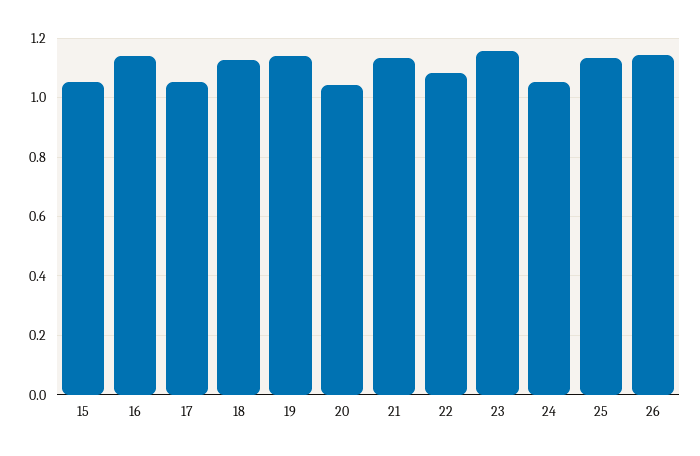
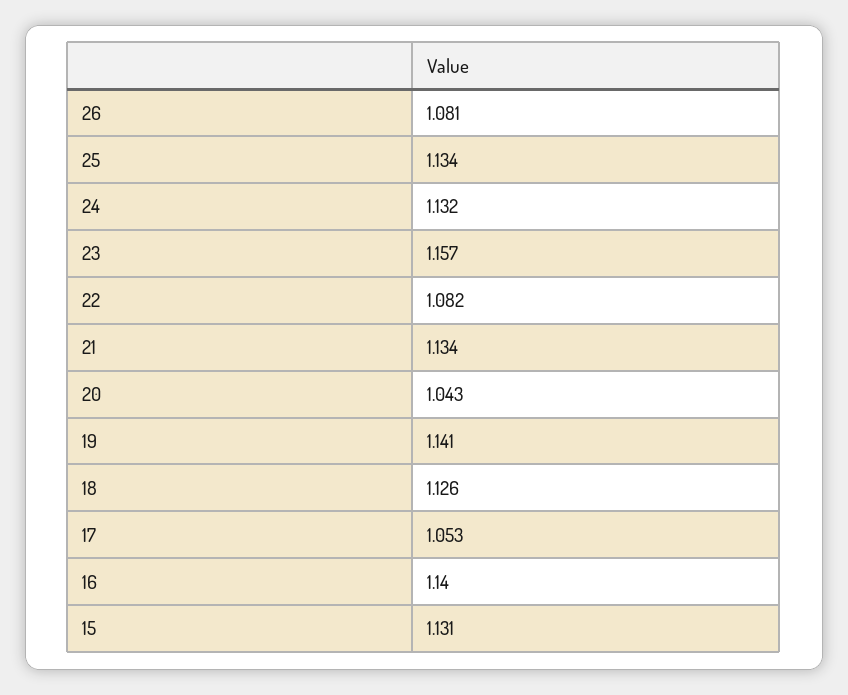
15: 1.05 -> 1.131
24: 1.05 -> 1.132
26: 1.15 -> 1.081

